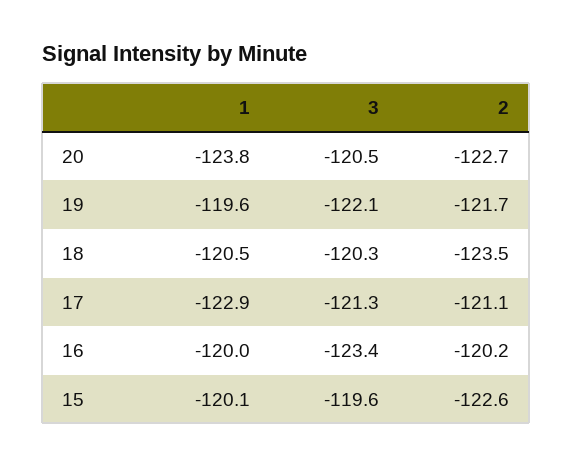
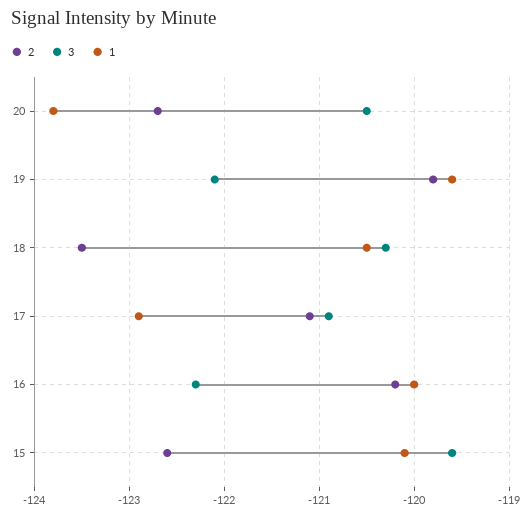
2, 19: -121.7 -> -119.8
3, 17: -121.3 -> -120.9
3, 16: -123.4 -> -122.3

